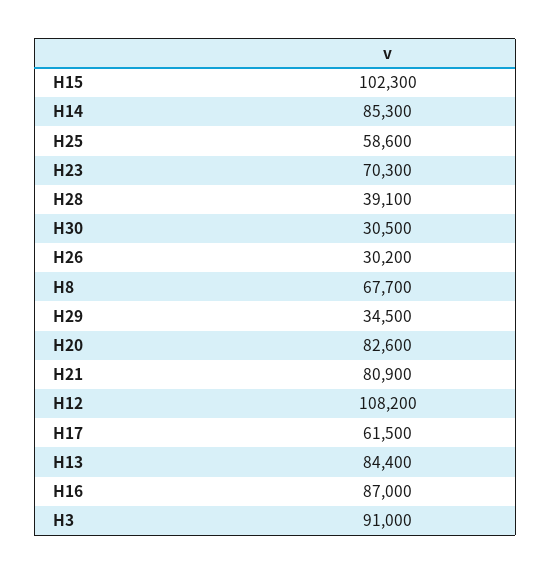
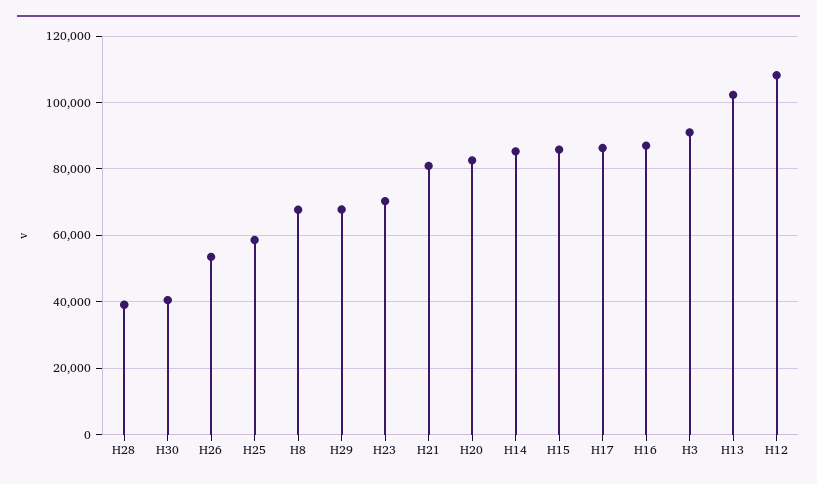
H15: 102300 -> 86000
H30: 30500 -> 40000
H26: 30200 -> 54000
H29: 34500 -> 68000
H17: 61500 -> 86000
H13: 84400 -> 102000

